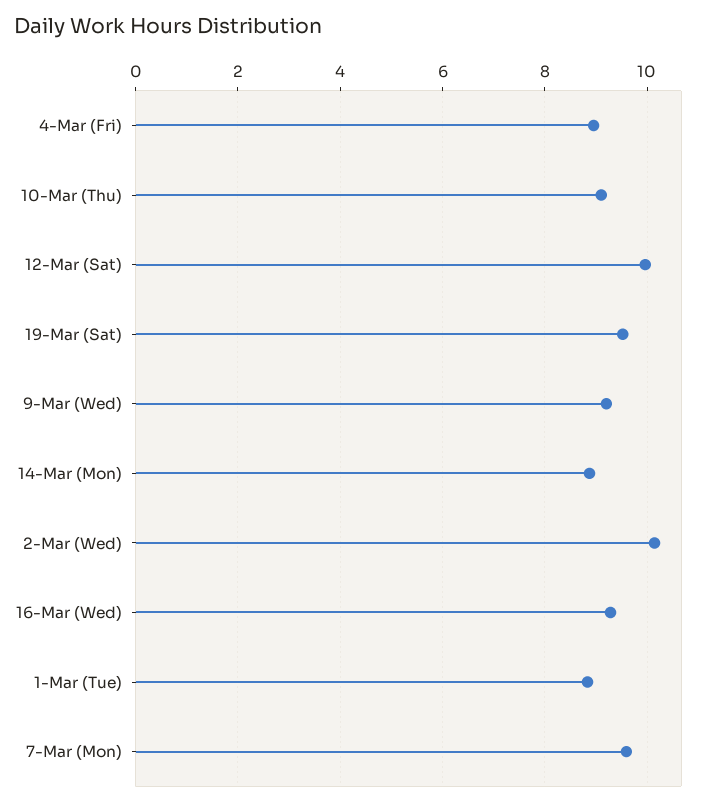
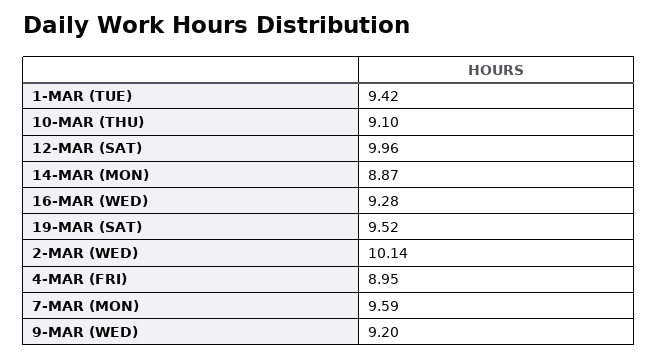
1-Mar (Tue): 8.8 -> 9.42

